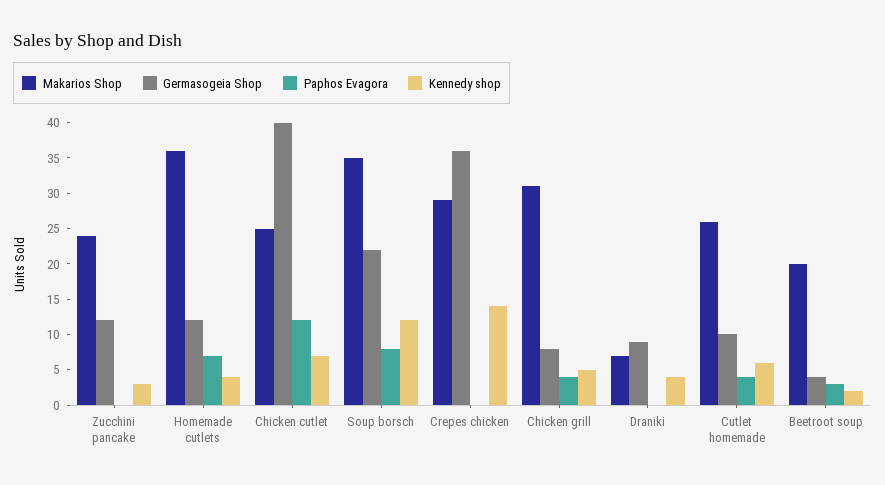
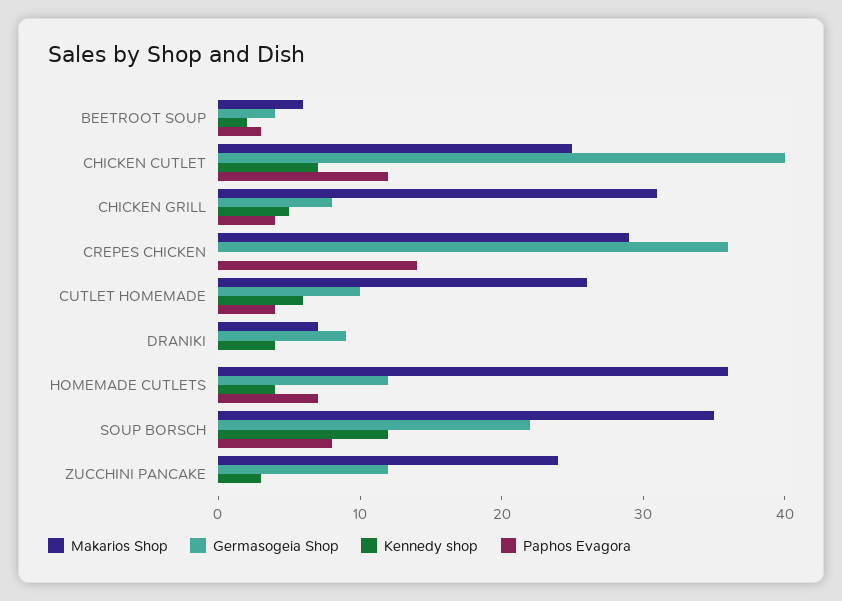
Paphos Evagora, Crepes chicken: 0 -> 14
Kennedy shop, Crepes chicken: 15 -> 0
Makarios Shop, Beetroot soup: 20 -> 6

